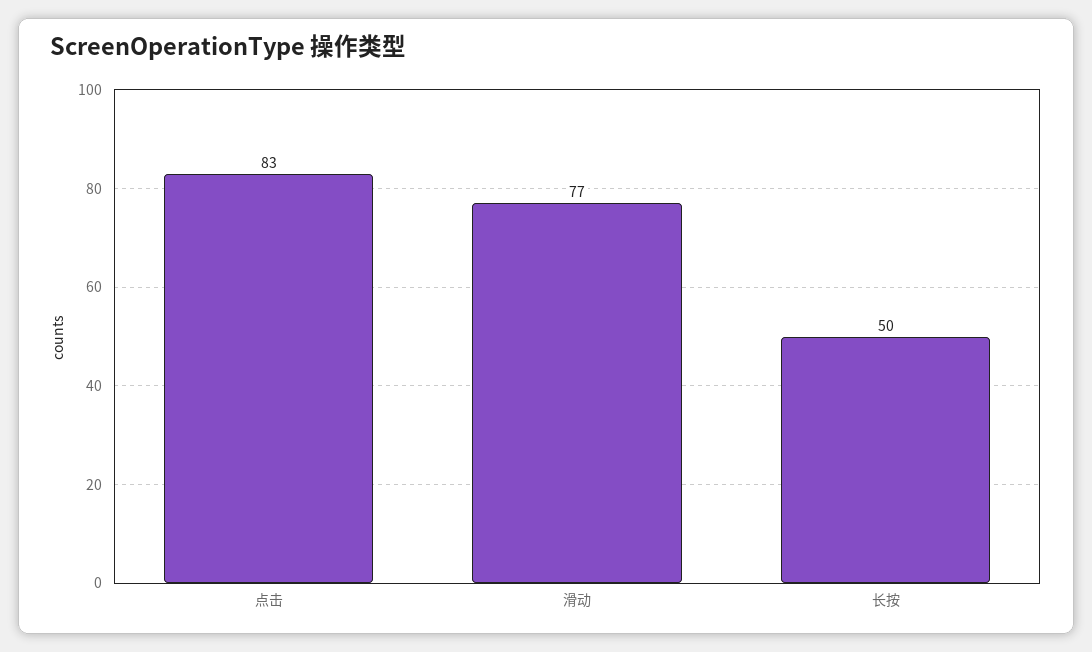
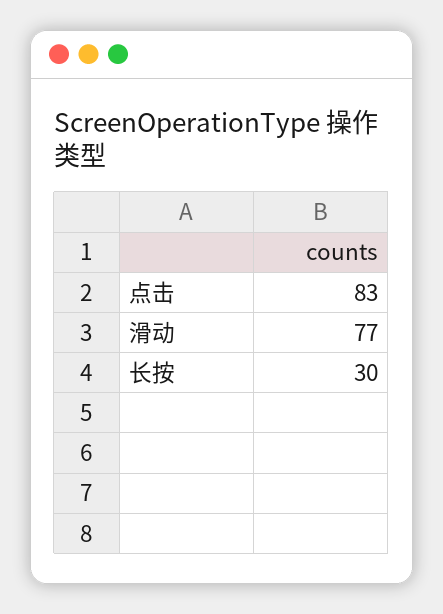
长按: 50 -> 30

